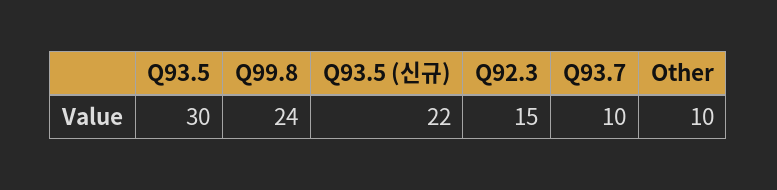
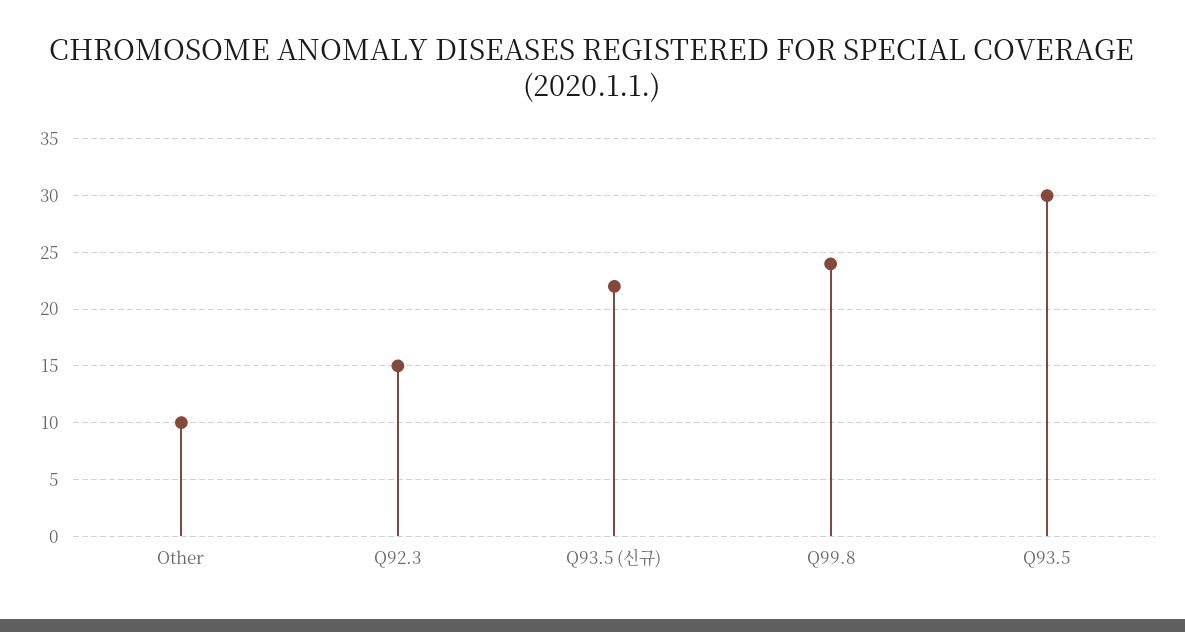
Q93.7: 10 -> none

